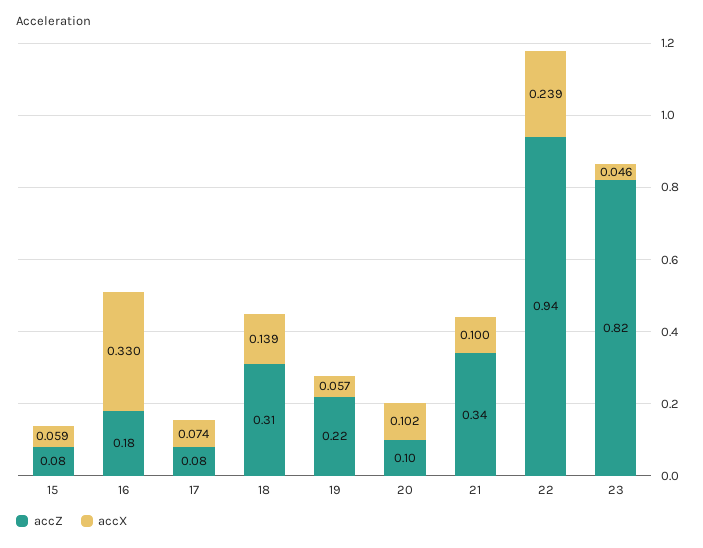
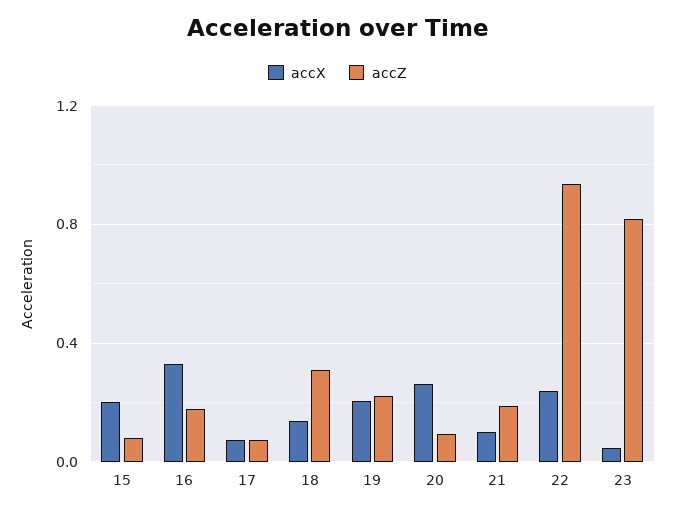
accX, 15: 0.059 -> 0.2
accX, 19: 0.057 -> 0.2
accX, 20: 0.102 -> 0.25
accZ, 21: 0.34 -> 0.2

